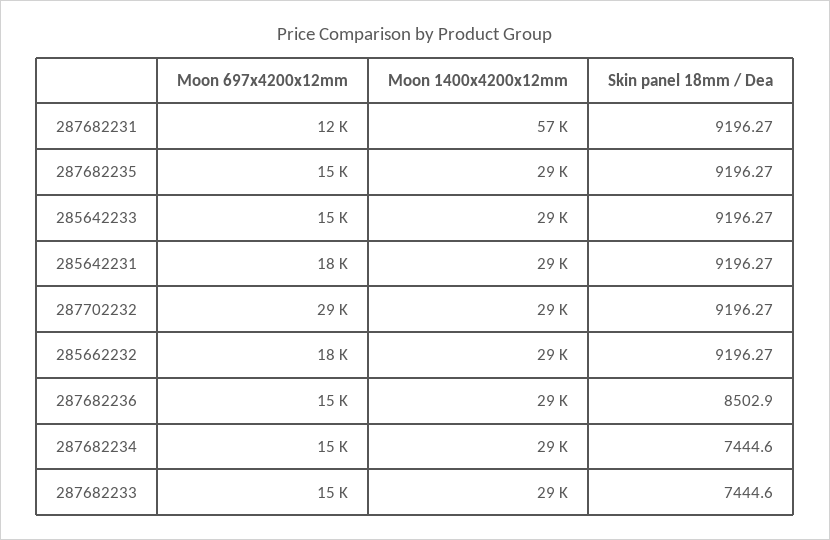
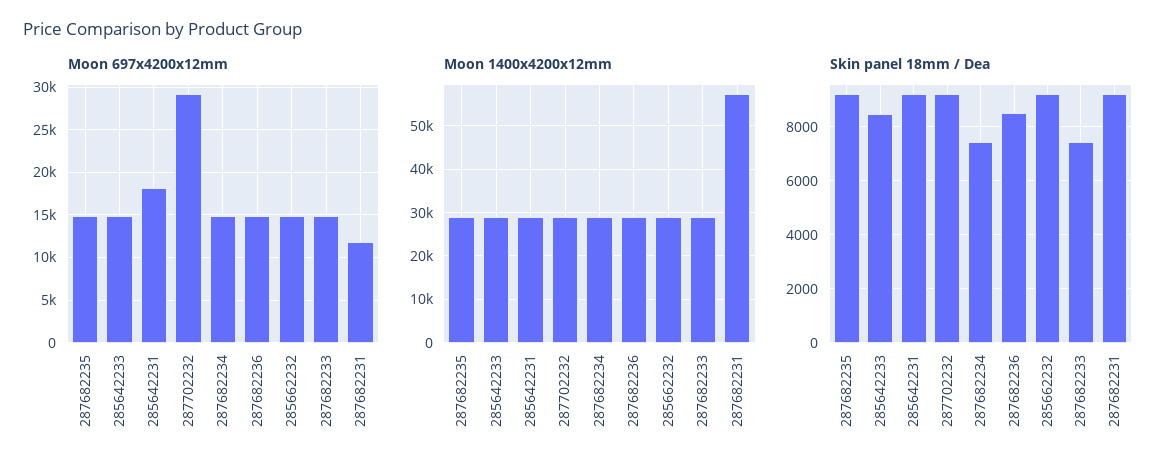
Skin panel 18mm / Dea, 285642233: 9196.27 -> 8500
Moon 697x4200x12mm, 285662232: 18000 -> 15000

